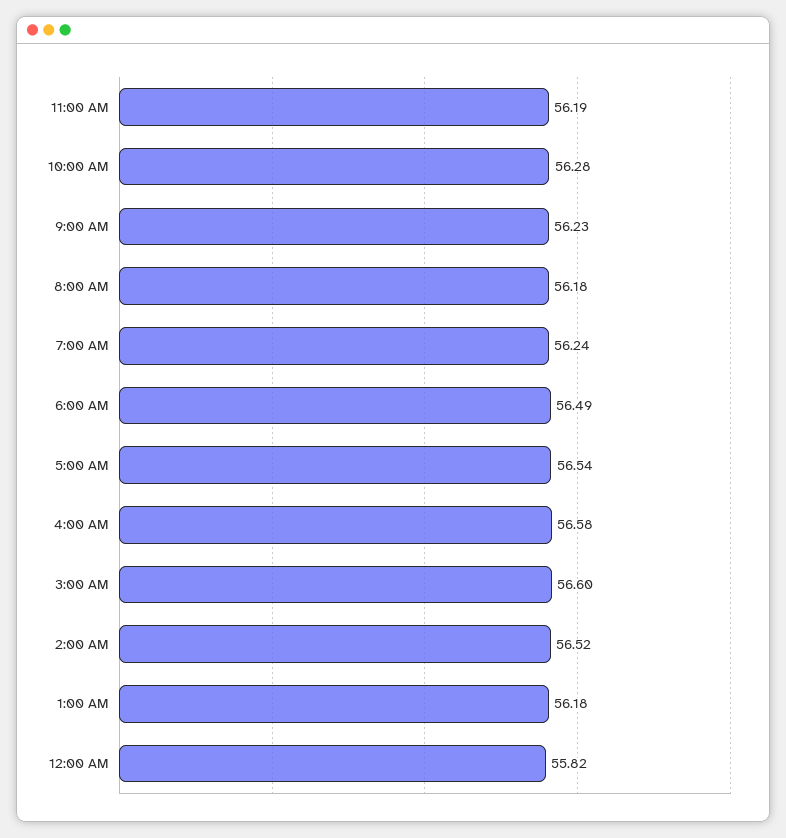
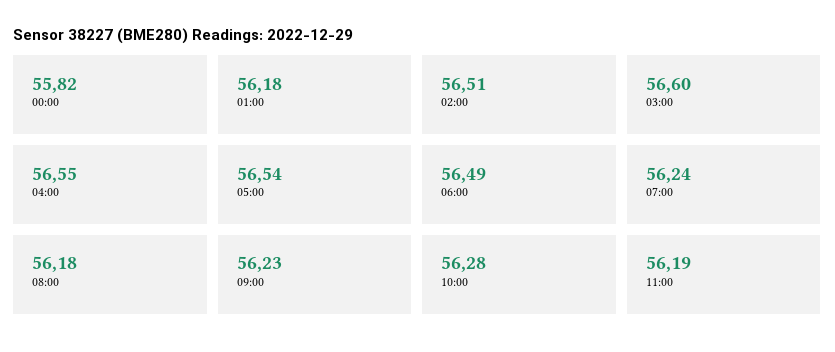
4:00 AM: 56.58 -> 56.55
2:00 AM: 56.52 -> 56.51

